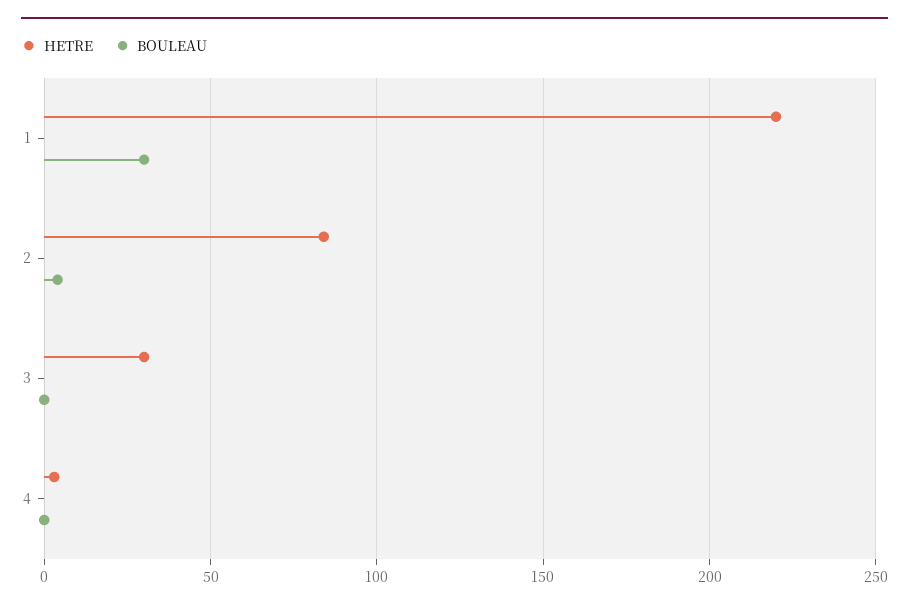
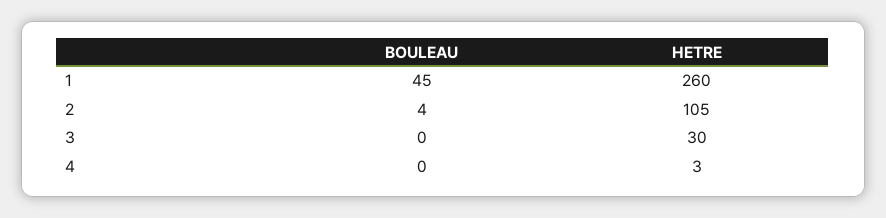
HETRE, 1: 220 -> 260
BOULEAU, 1: 30 -> 45
HETRE, 2: 85 -> 105

